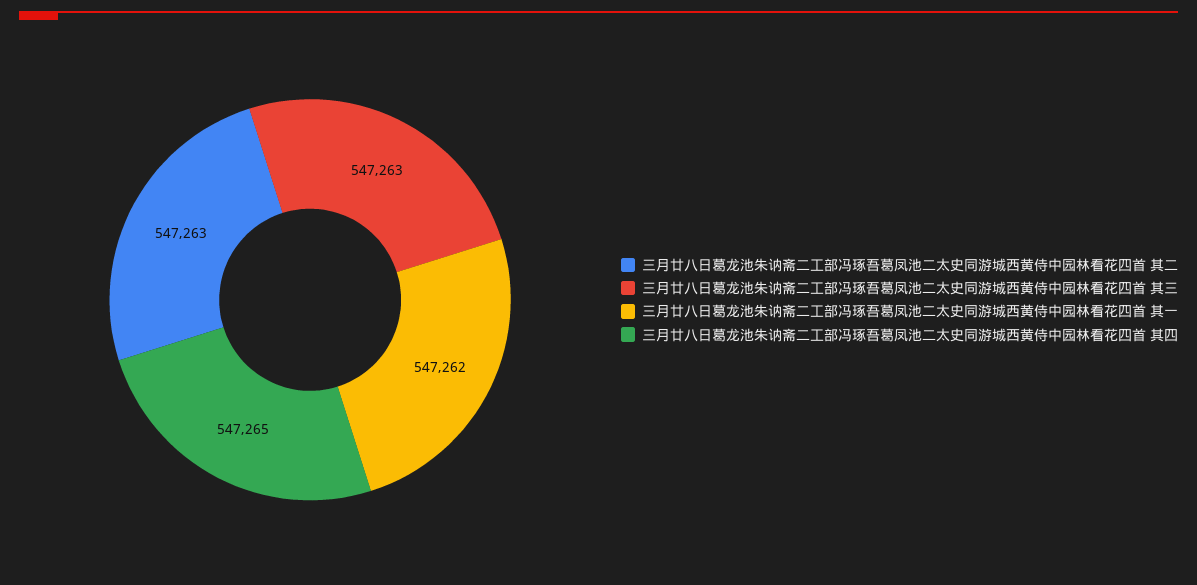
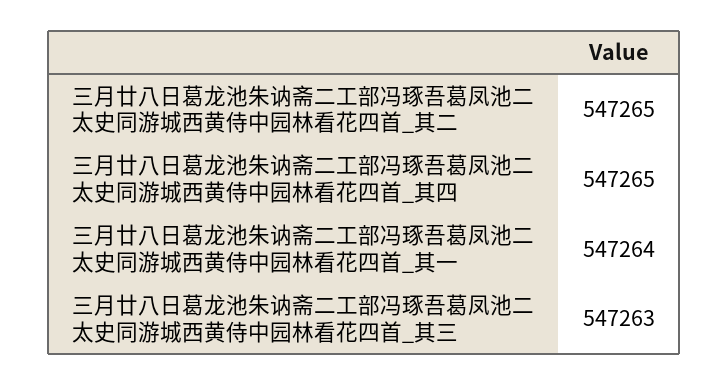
三月廿八日葛龙池朱讷斋二工部冯琢吾葛凤池二太史同游城西黄侍中园林看花四首 其二: 547263 -> 547265
三月廿八日葛龙池朱讷斋二工部冯琢吾葛凤池二太史同游城西黄侍中园林看花四首 其一: 547262 -> 547264

